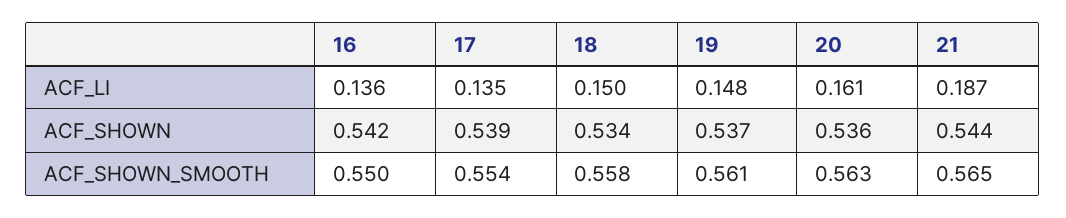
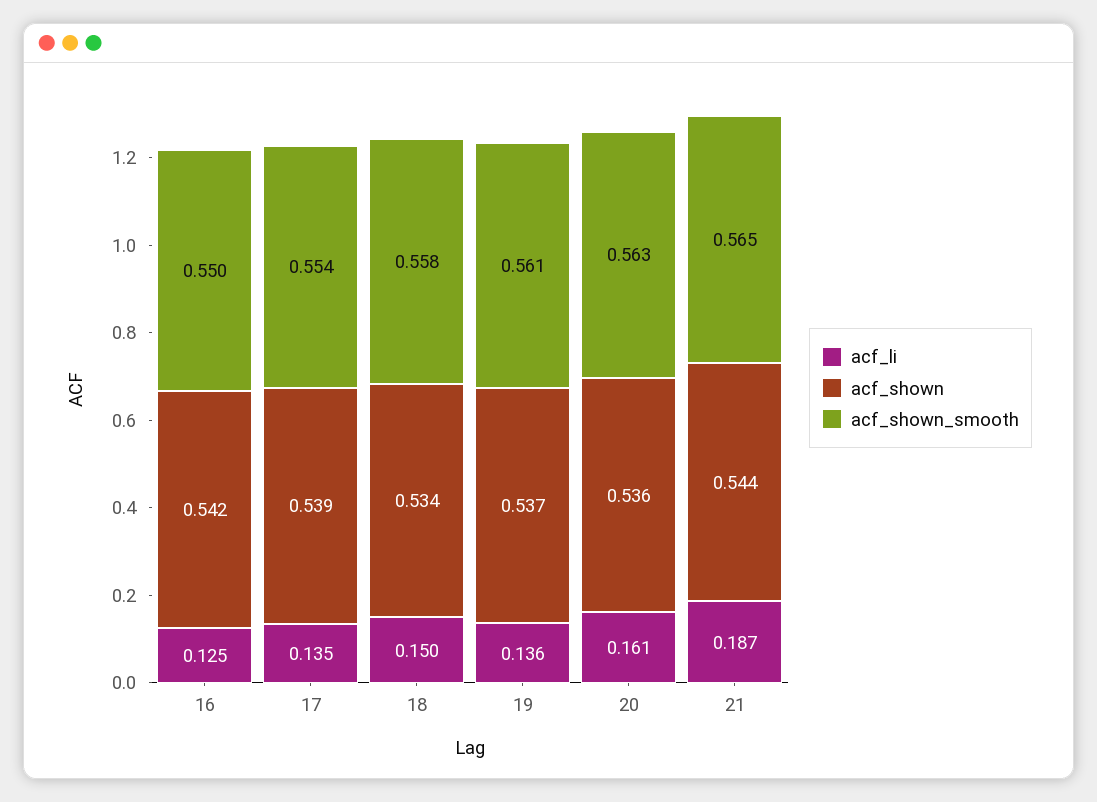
ACF_LI, 16: 0.136 -> 0.125
ACF_LI, 19: 0.148 -> 0.136

